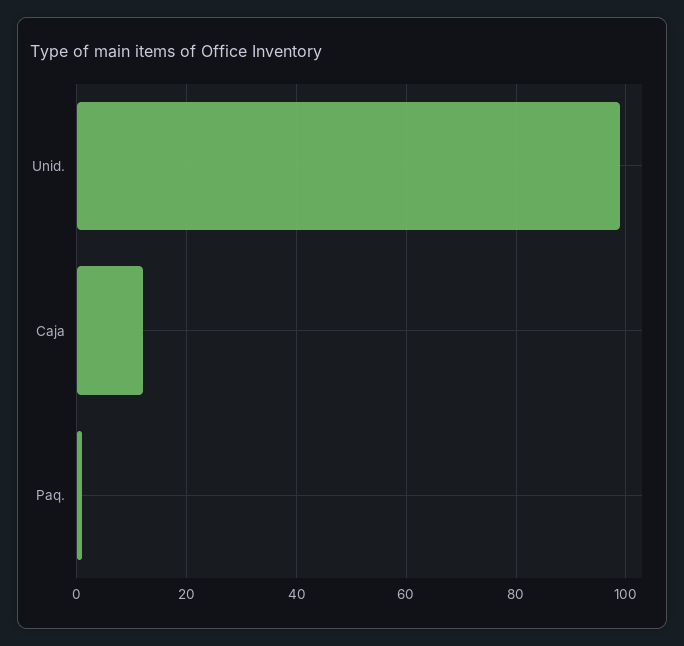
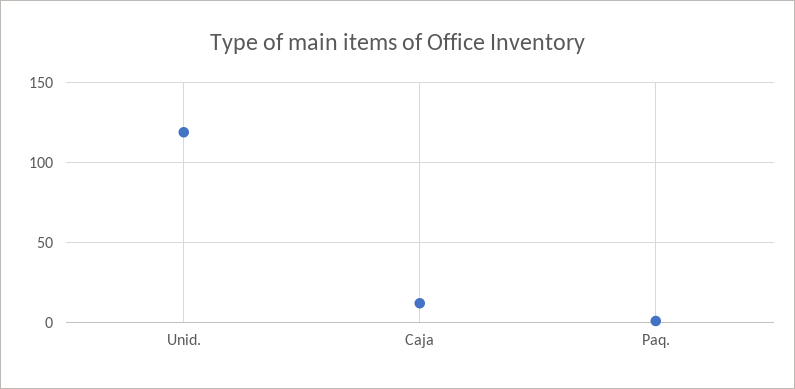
Unid.: 100 -> 120

